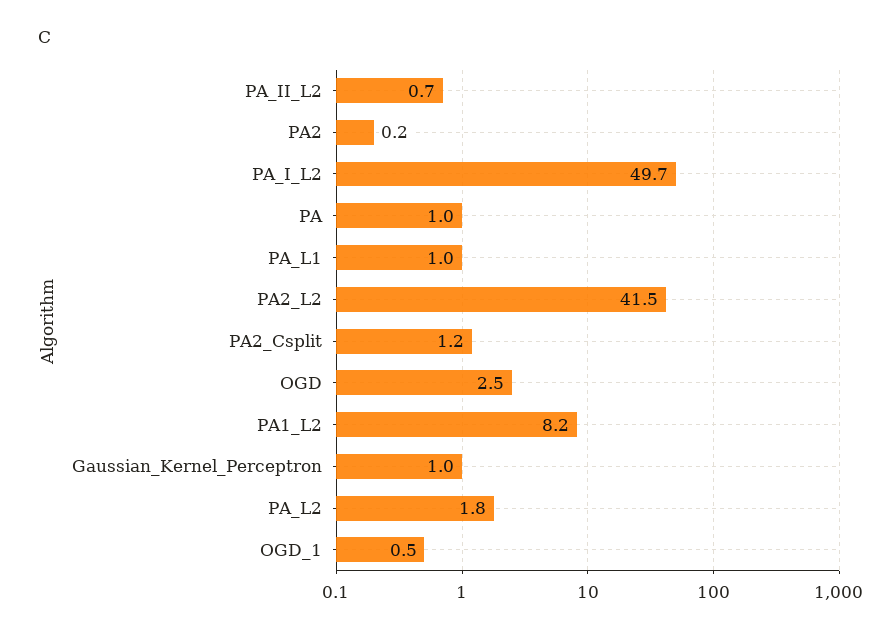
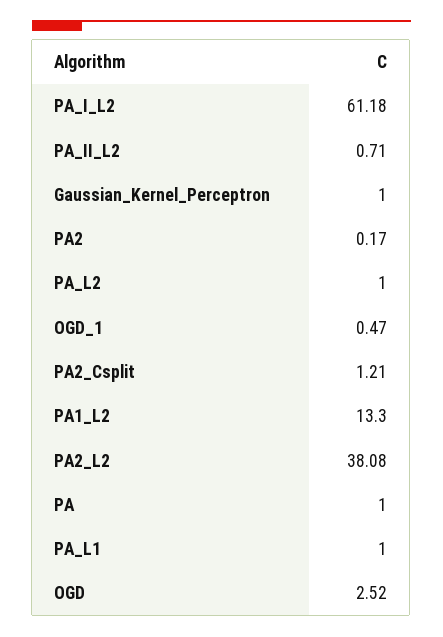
PA_I_L2: 49.7 -> 61.18
PA2_L2: 41.5 -> 38.08
PA1_L2: 8.2 -> 13.3
PA_L2: 1.8 -> 1

